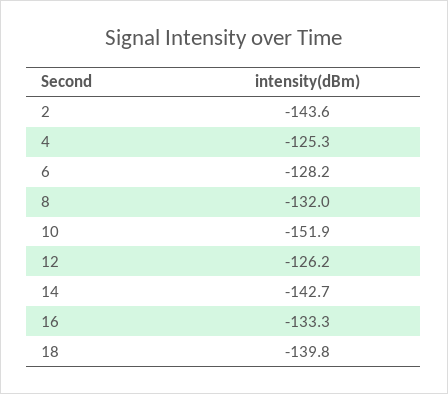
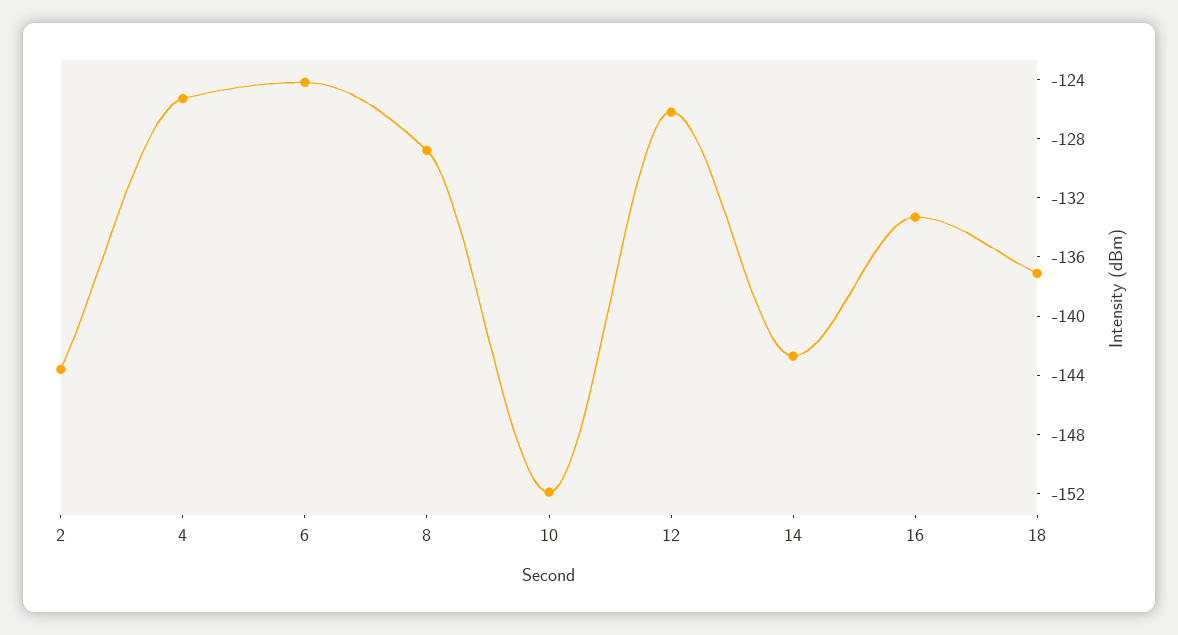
6: -128.2 -> -124
8: -132 -> -129
18: -139.8 -> -137

